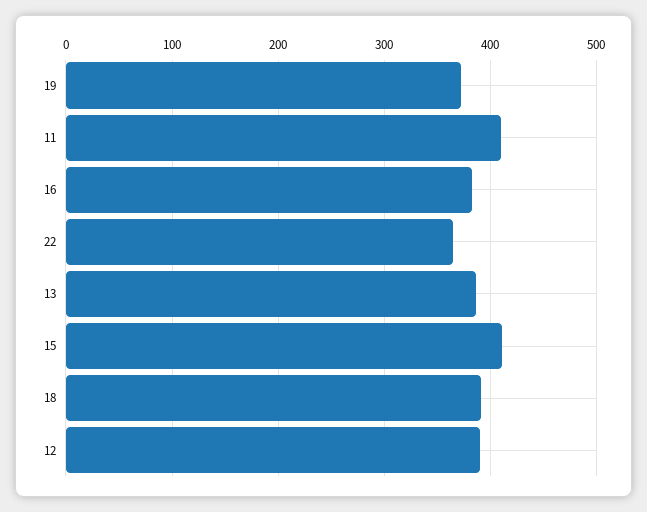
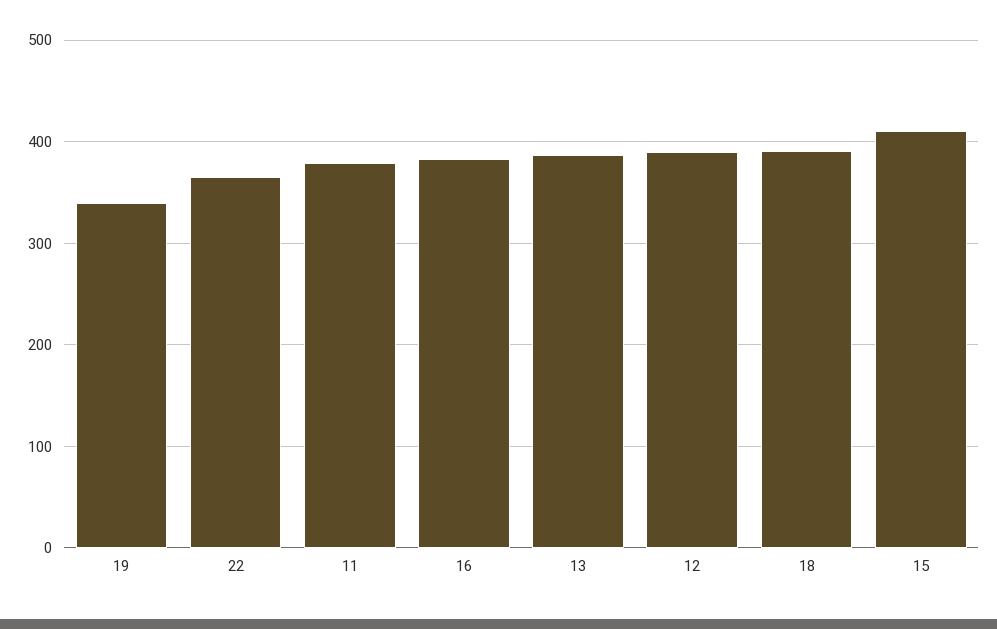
19: 370 -> 340
11: 410 -> 380

